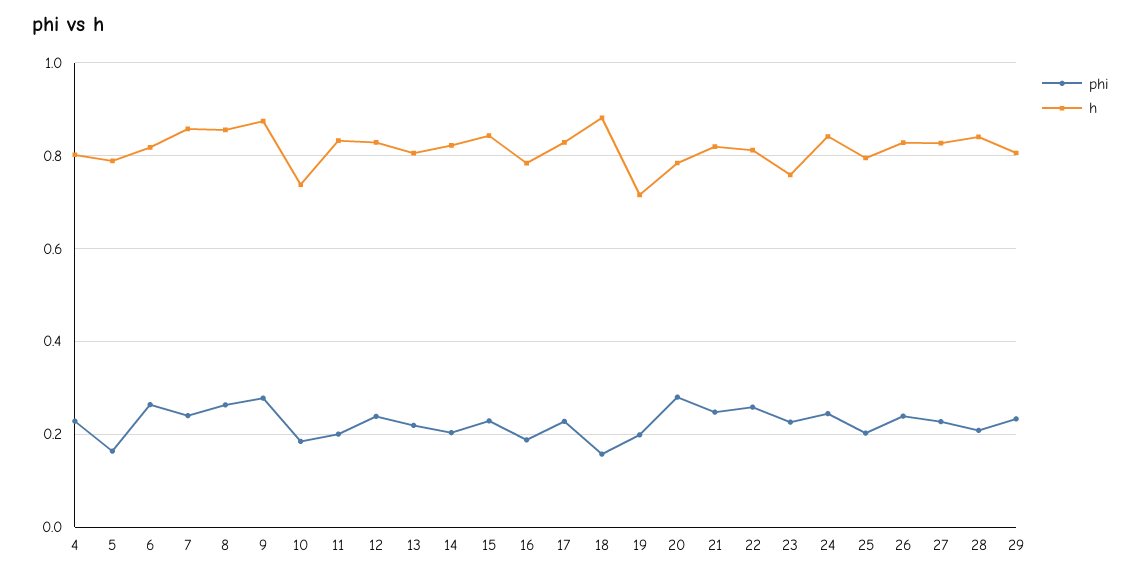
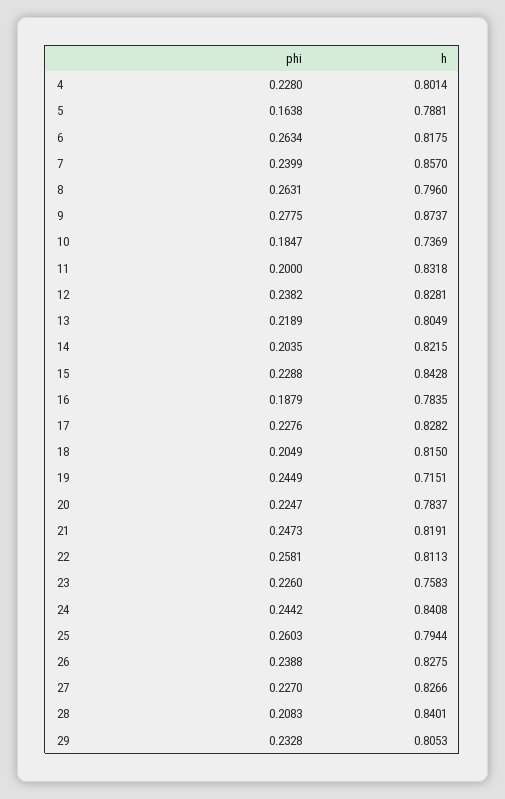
h, 8: 0.86 -> 0.796
phi, 18: 0.16 -> 0.2049
h, 18: 0.88 -> 0.815
phi, 19: 0.2 -> 0.2449
phi, 20: 0.28 -> 0.2247
phi, 25: 0.2 -> 0.2603

